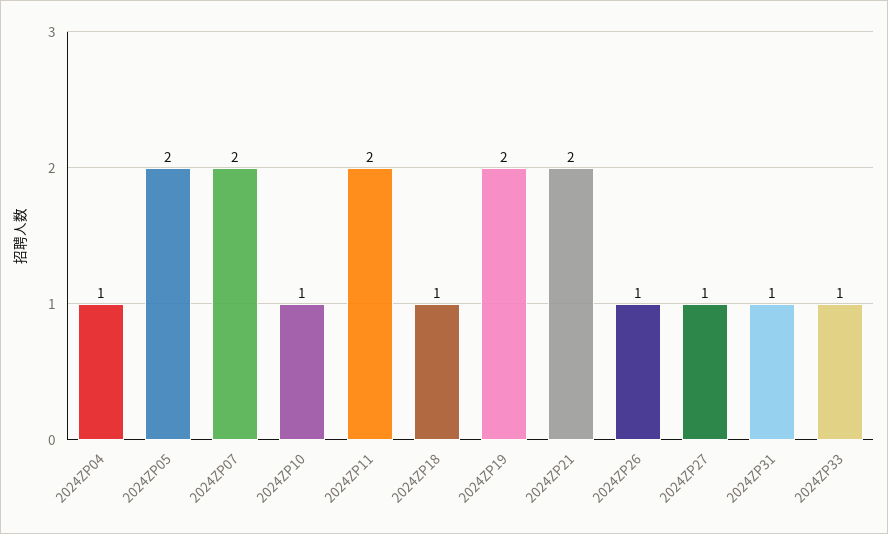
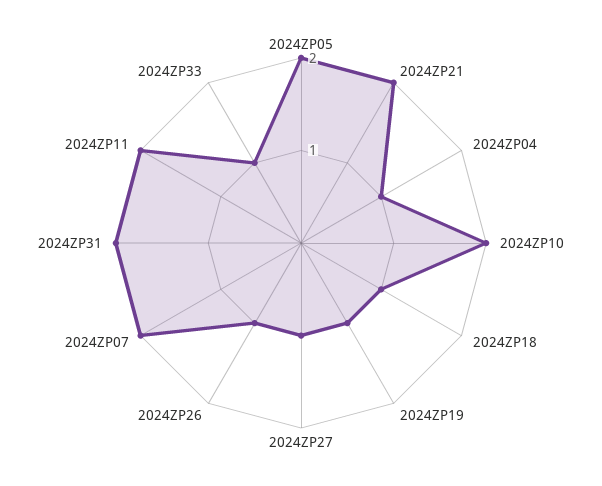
2024ZP10: 1 -> 2
2024ZP19: 2 -> 1
2024ZP31: 1 -> 2

